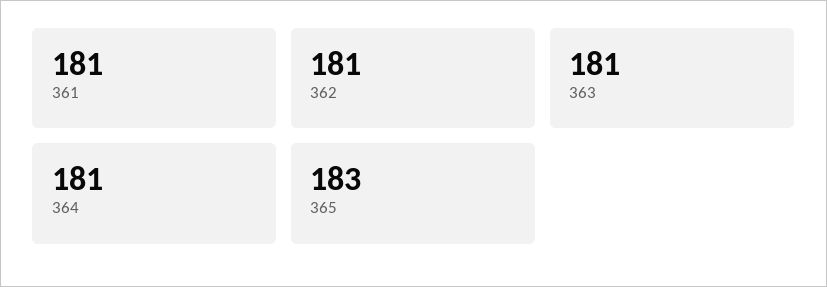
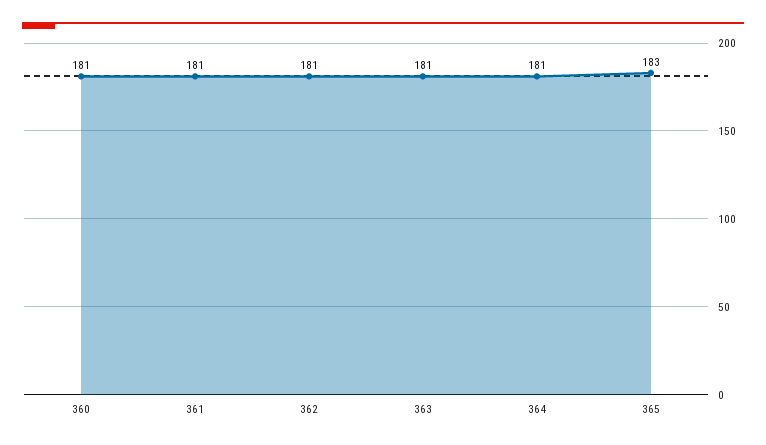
360: none -> 181

